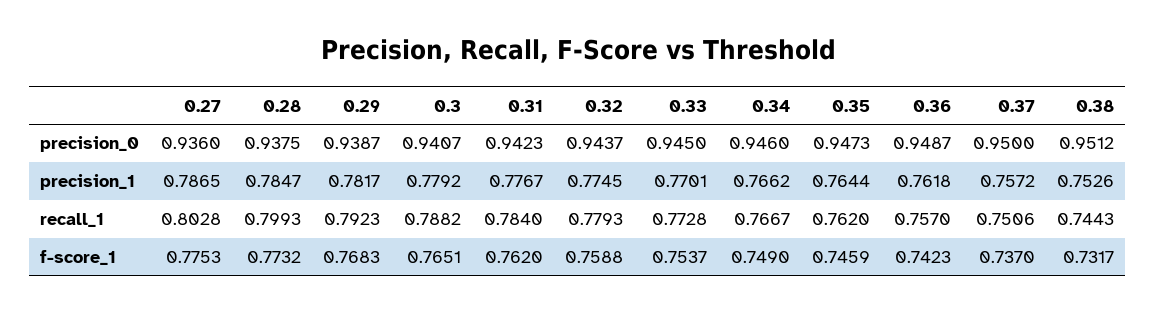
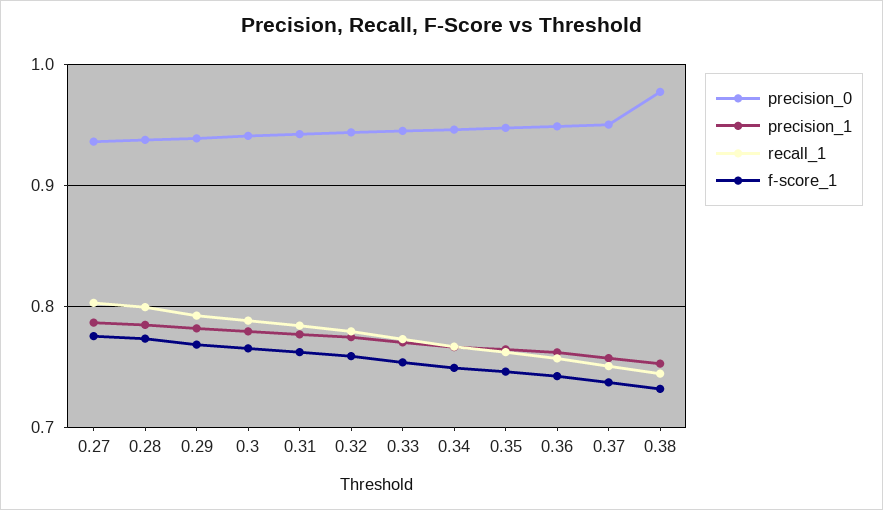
precision_0, 0.38: 0.9512 -> 0.98

